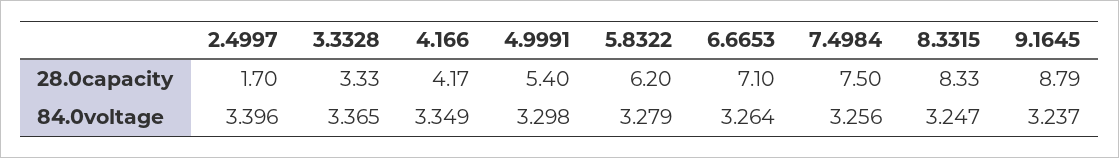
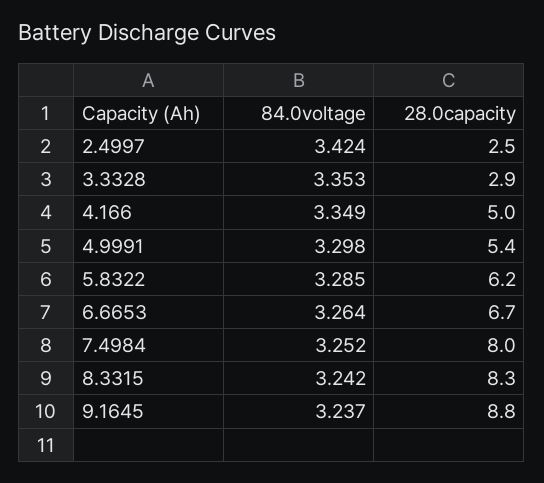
2.4997, 28.0capacity: 1.7 -> 2.5
3.3328, 28.0capacity: 3.33 -> 2.9
4.166, 28.0capacity: 4.17 -> 5
6.6653, 28.0capacity: 7.1 -> 6.7
7.4984, 28.0capacity: 7.5 -> 8
2.4997, 84.0voltage: 3.396 -> 3.424
3.3328, 84.0voltage: 3.365 -> 3.353
5.8322, 84.0voltage: 3.279 -> 3.285
7.4984, 84.0voltage: 3.256 -> 3.252
8.3315, 84.0voltage: 3.247 -> 3.242

